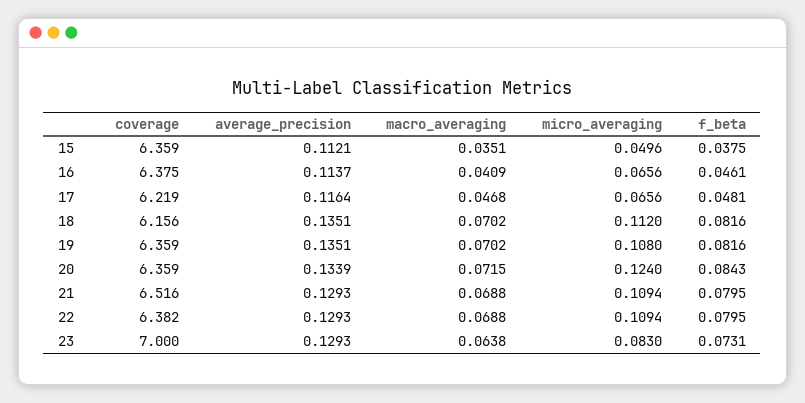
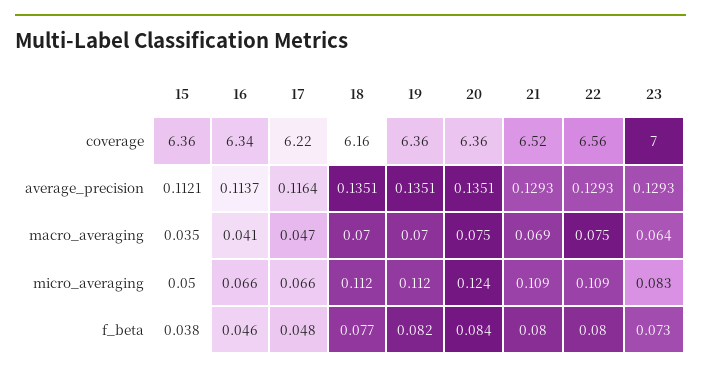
coverage, 16: 6.375 -> 6.34
f_beta, 18: 0.0816 -> 0.077
micro_averaging, 19: 0.108 -> 0.112
average_precision, 20: 0.1339 -> 0.1351
macro_averaging, 20: 0.0715 -> 0.075
coverage, 22: 6.382 -> 6.56
macro_averaging, 22: 0.0688 -> 0.075

